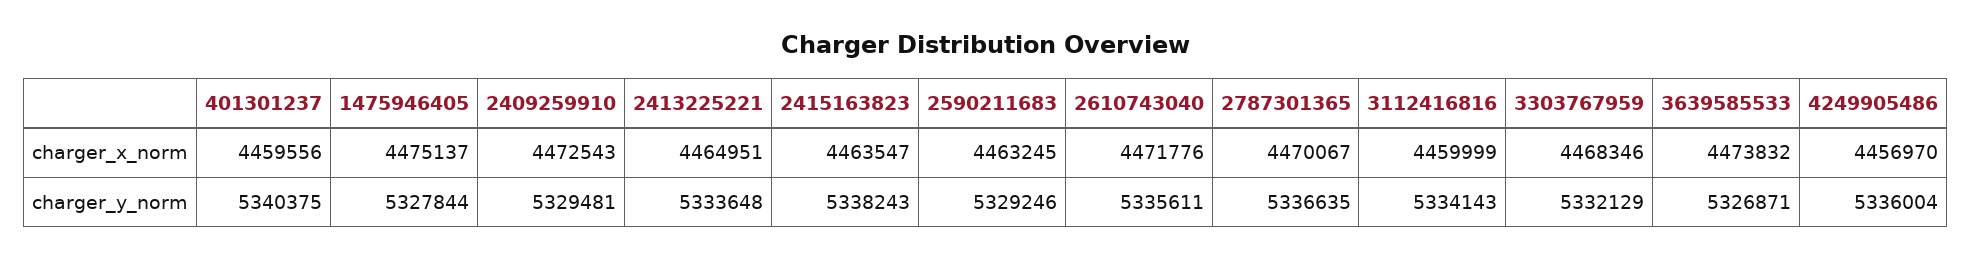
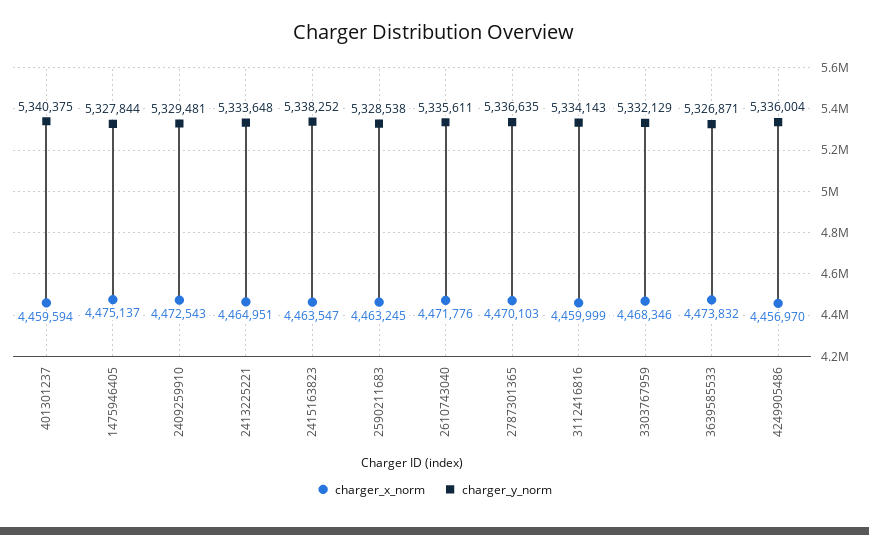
charger_x_norm, 401301237: 4459556 -> 4459594
charger_x_norm, 2787301365: 4470067 -> 4470103
charger_y_norm, 2415163823: 5338243 -> 5338252
charger_y_norm, 2590211683: 5329246 -> 5328538

